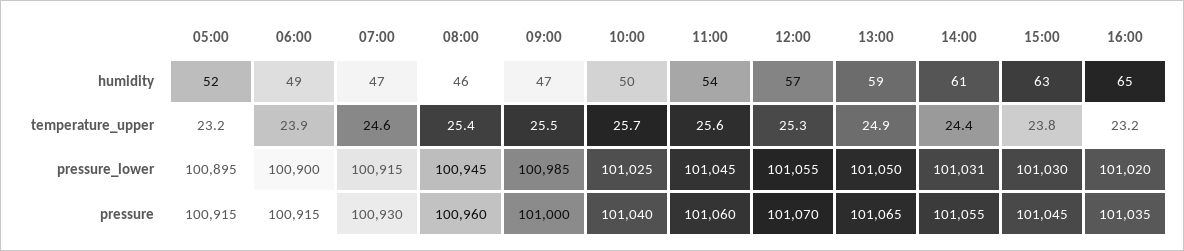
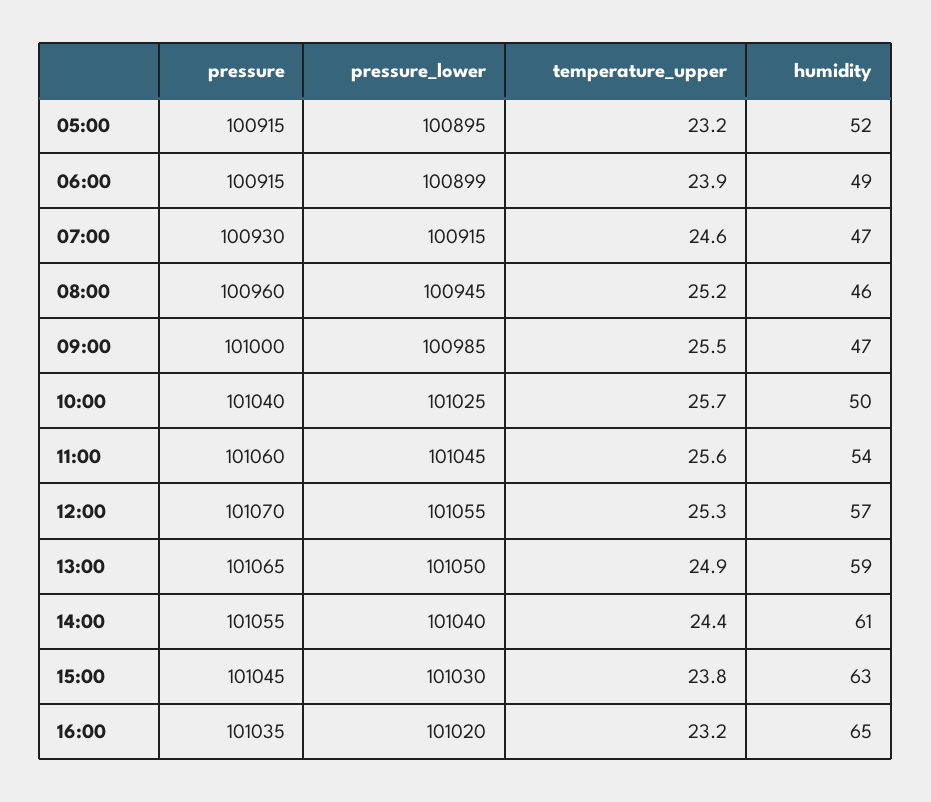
08:00, temperature_upper: 25.4 -> 25.2
06:00, pressure_lower: 100900 -> 100899
14:00, pressure_lower: 101031 -> 101040

